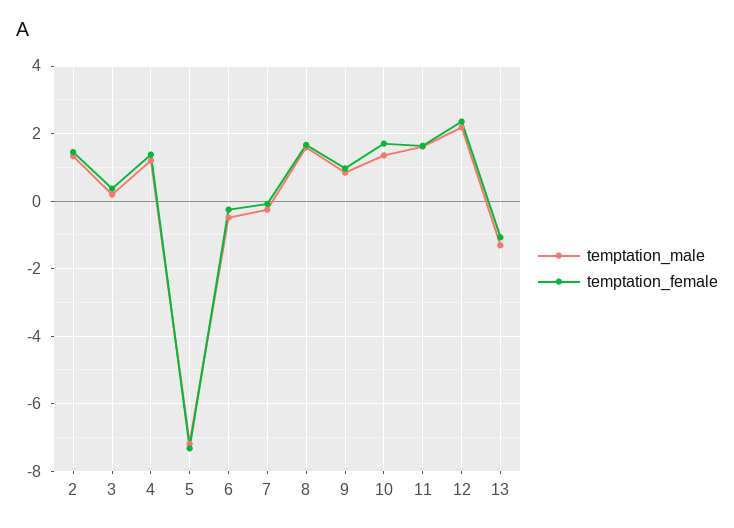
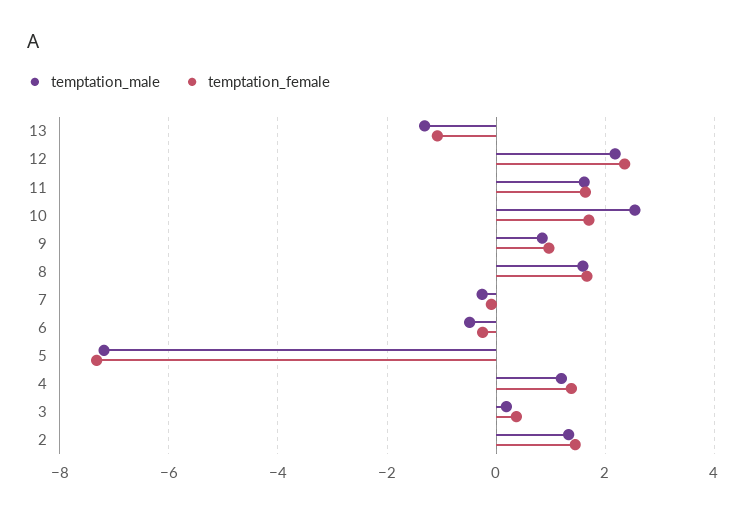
temptation_male, 10: 1.4 -> 2.6

